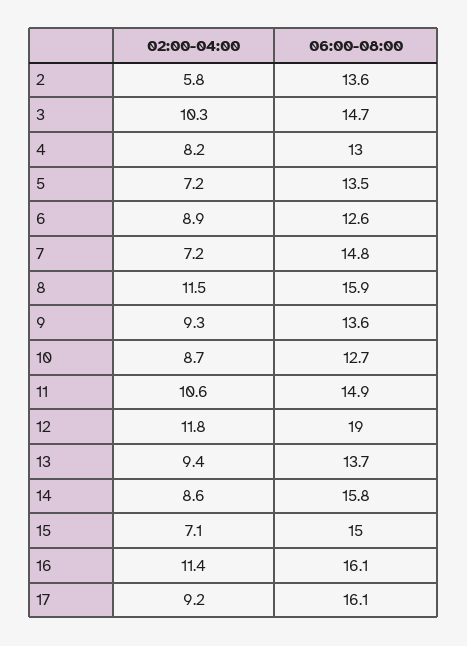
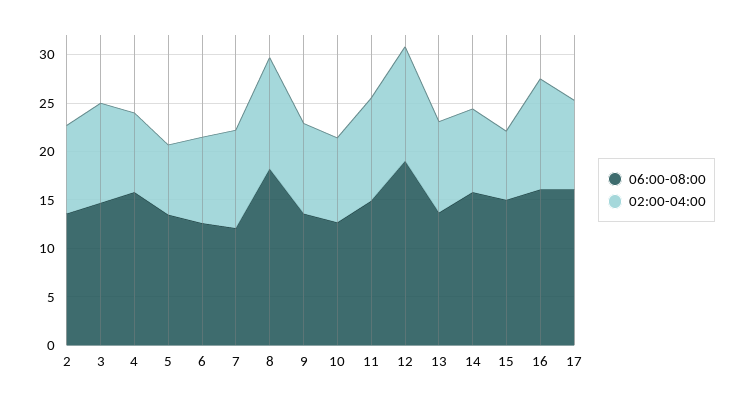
02:00-04:00, 2: 5.8 -> 9
06:00-08:00, 4: 13 -> 16
02:00-04:00, 7: 7.2 -> 10
06:00-08:00, 7: 14.8 -> 12
06:00-08:00, 8: 15.9 -> 18

